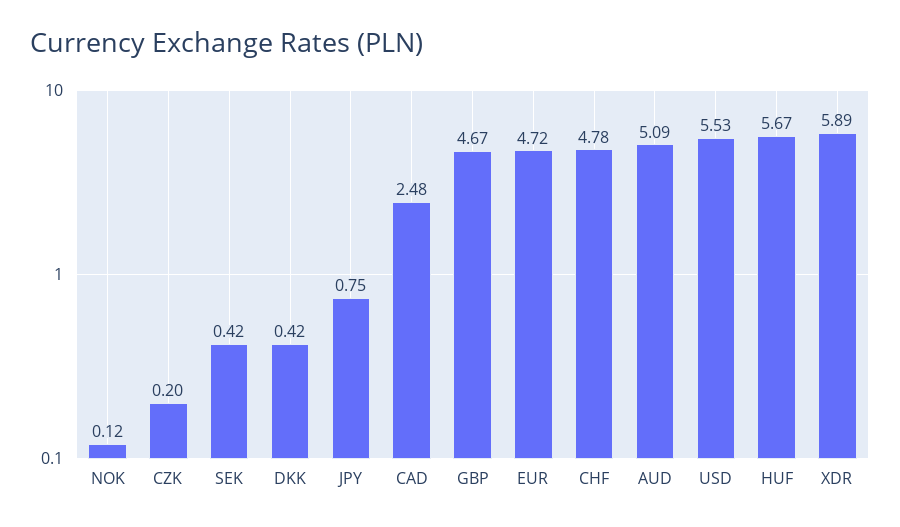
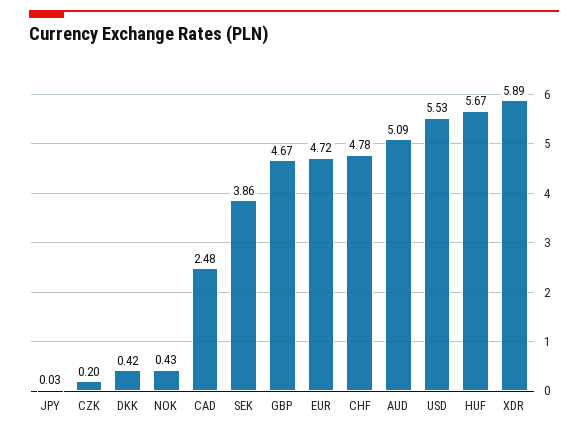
NOK: 0.12 -> 0.43
SEK: 0.42 -> 3.86
JPY: 0.75 -> 0.03

